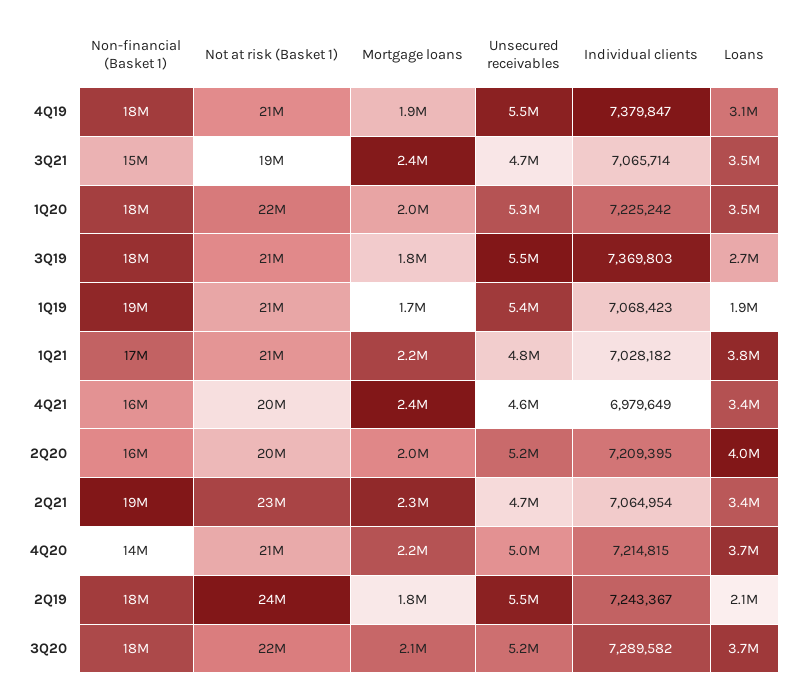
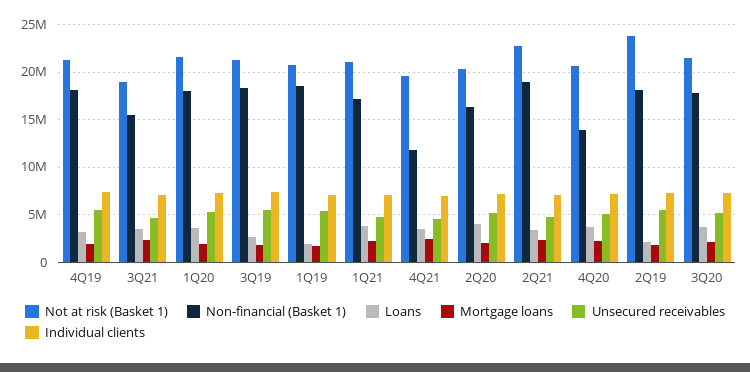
Non-financial (Basket 1), 4Q21: 16000000 -> 12000000

